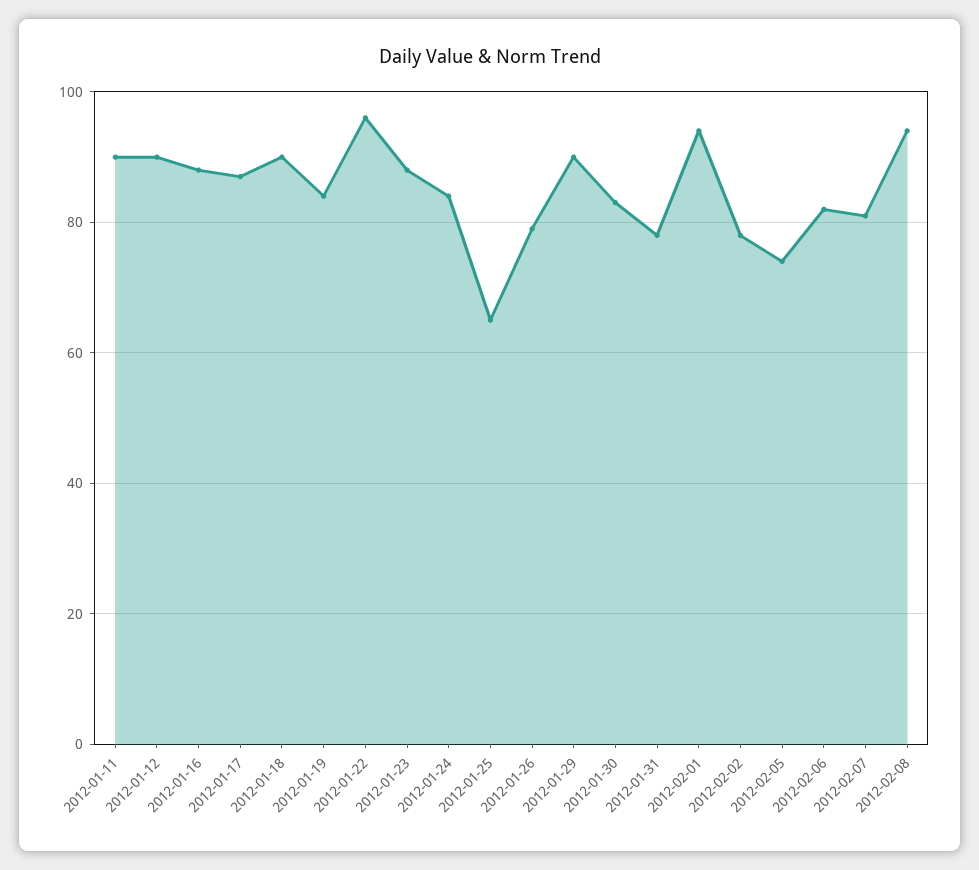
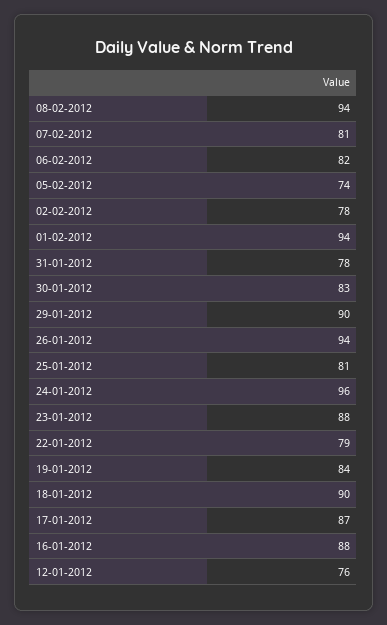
2012-01-11: 90 -> none
2012-01-12: 90 -> 76
2012-01-22: 95 -> 79
2012-01-24: 85 -> 96
2012-01-25: 65 -> 81
2012-01-26: 80 -> 94

